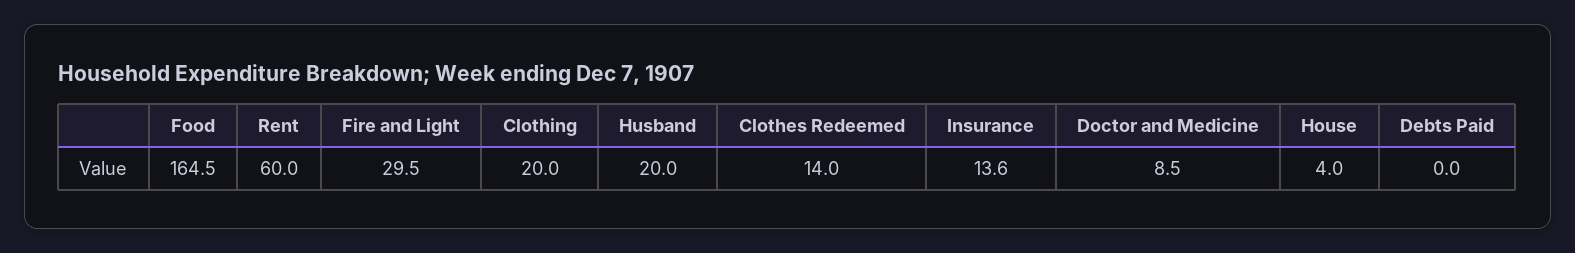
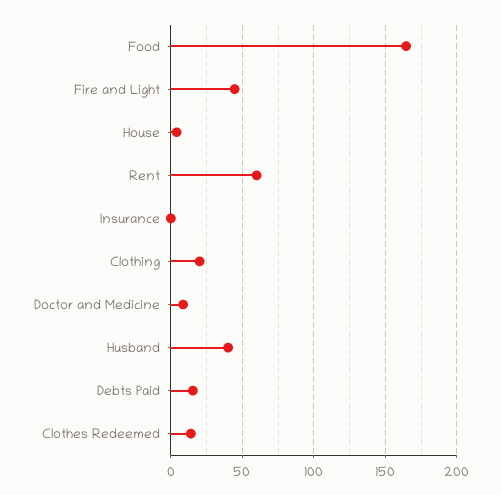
Fire and Light: 29.5 -> 45
Husband: 20 -> 40
Insurance: 13.6 -> 0
Debts Paid: 0 -> 15

